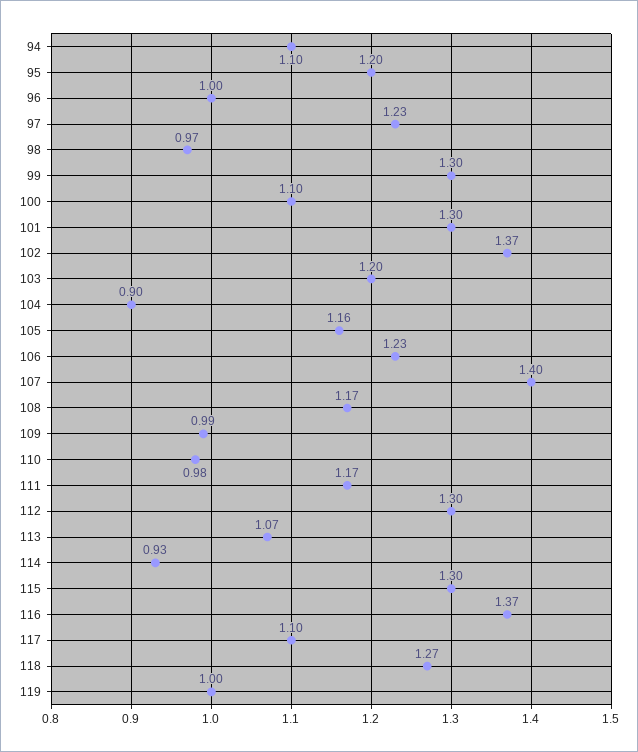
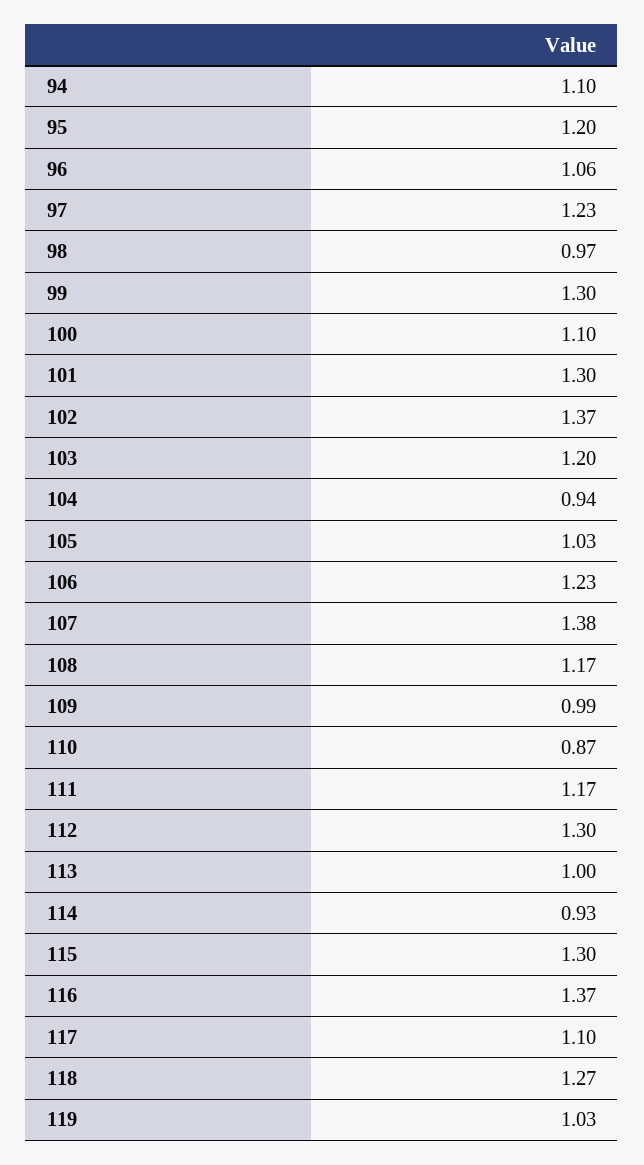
96: 1 -> 1.06
104: 0.9 -> 0.94
105: 1.16 -> 1.03
107: 1.4 -> 1.38
110: 0.98 -> 0.87
113: 1.07 -> 1
119: 1 -> 1.03

